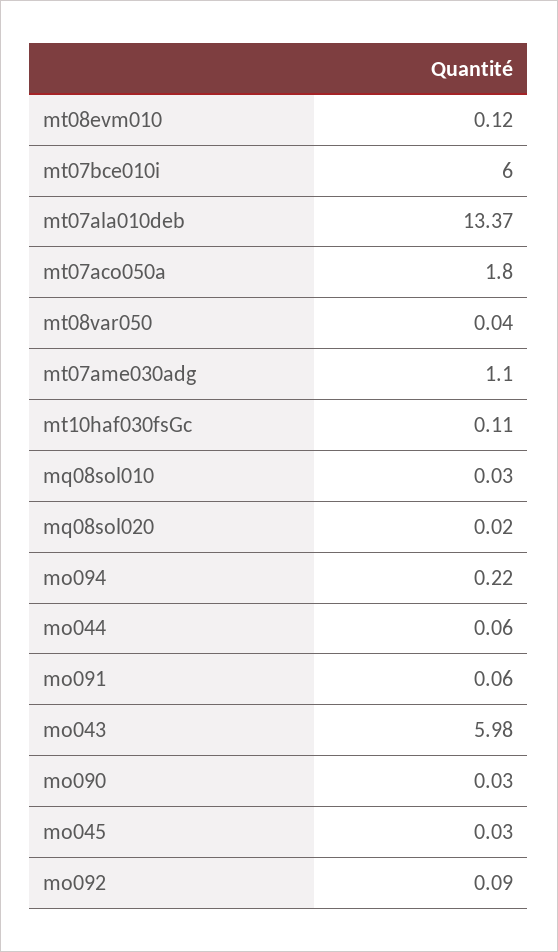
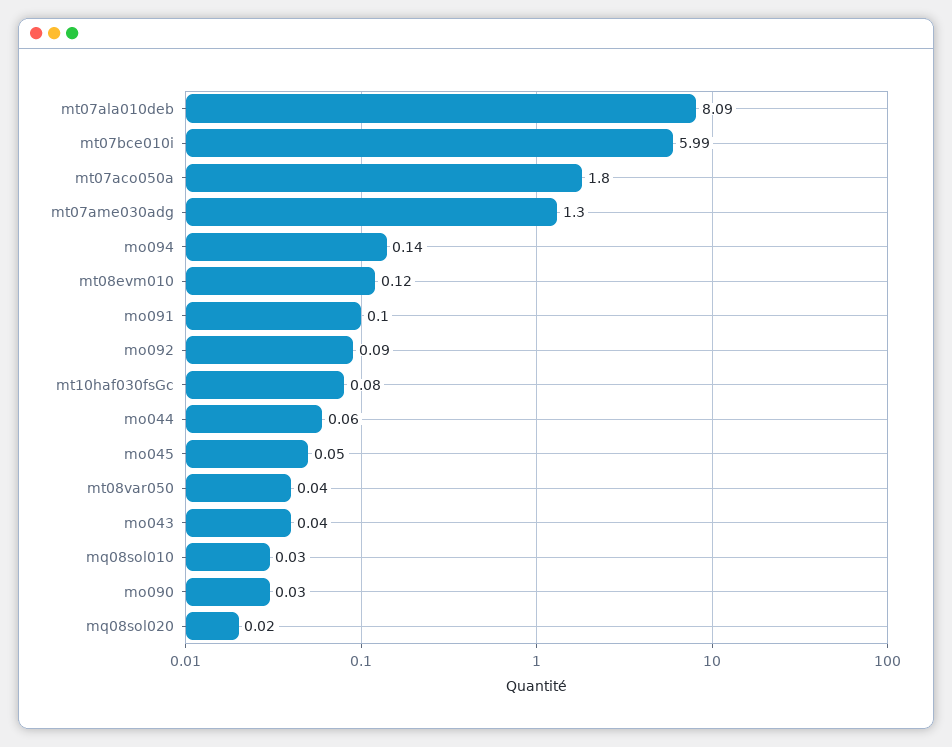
mt07bce010i: 6 -> 5.99
mt07ala010deb: 13.37 -> 8.09
mt07ame030adg: 1.1 -> 1.3
mt10haf030fsGc: 0.11 -> 0.08
mo094: 0.22 -> 0.14
mo091: 0.06 -> 0.1
mo043: 5.98 -> 0.04
mo045: 0.03 -> 0.05

